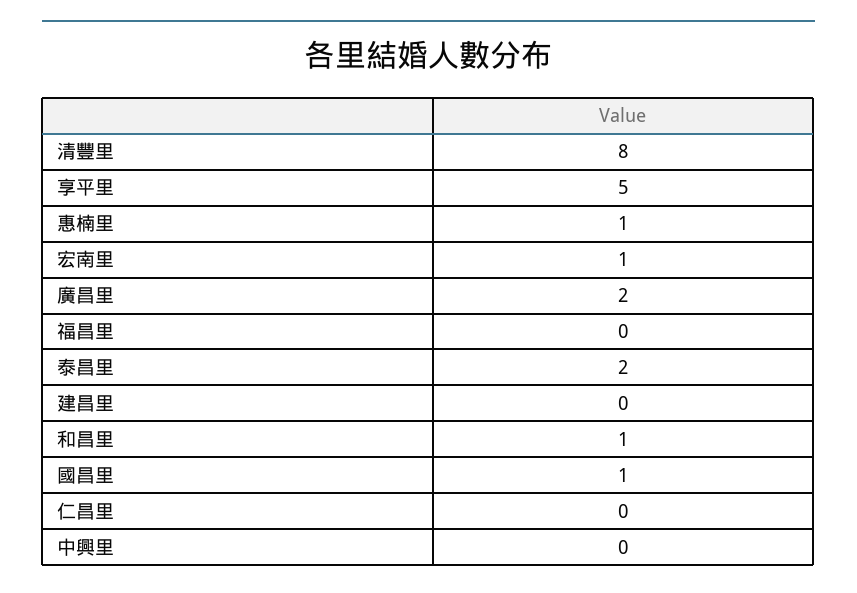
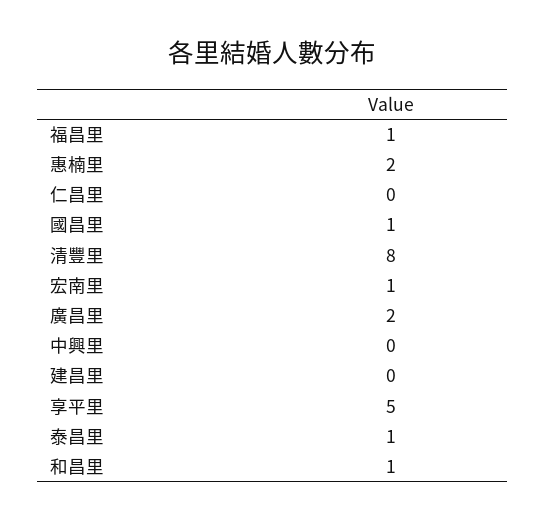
惠楠里: 1 -> 2
福昌里: 0 -> 1
泰昌里: 2 -> 1

